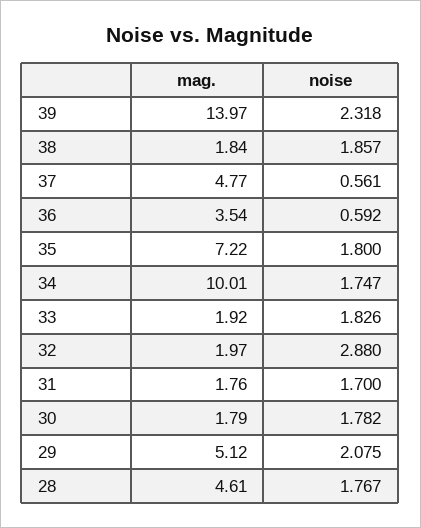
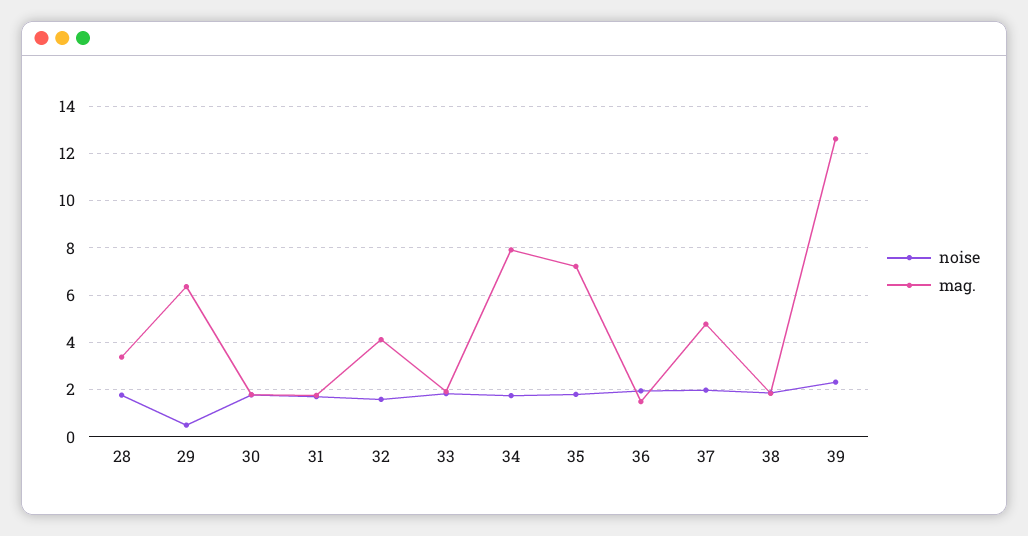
mag., 39: 13.97 -> 12.5
noise, 37: 0.561 -> 2
mag., 36: 3.54 -> 1.5
noise, 36: 0.592 -> 2
mag., 34: 10.01 -> 8
mag., 32: 1.97 -> 4
noise, 32: 2.88 -> 1.5
mag., 29: 5.12 -> 6.5
noise, 29: 2.075 -> 0.5
mag., 28: 4.61 -> 3.5

